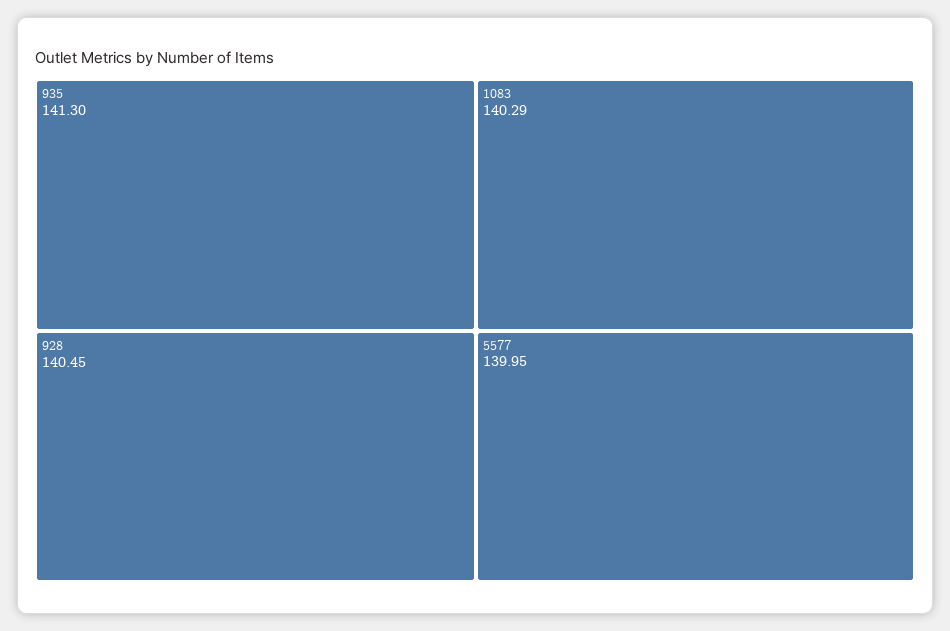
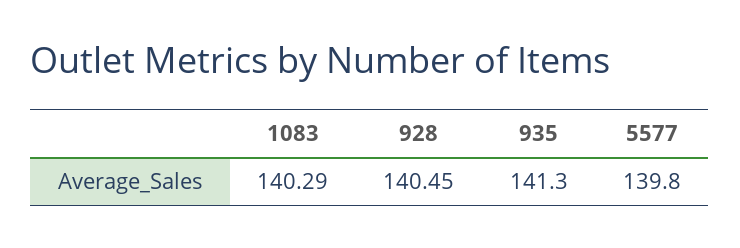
5577: 139.95 -> 139.8

